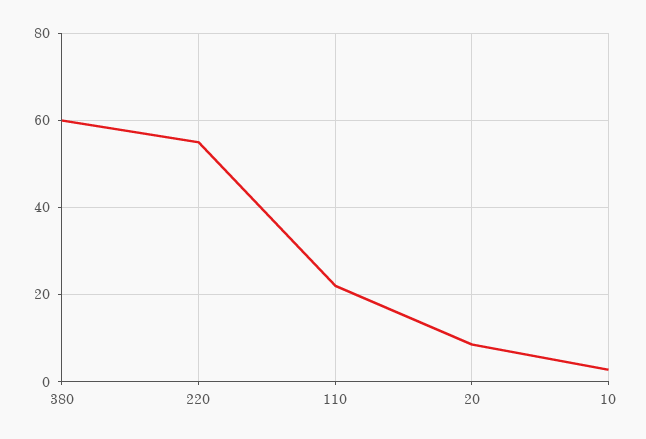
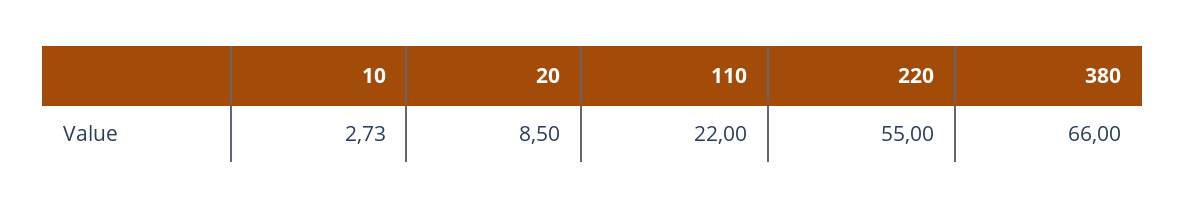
380: 60 -> 66

